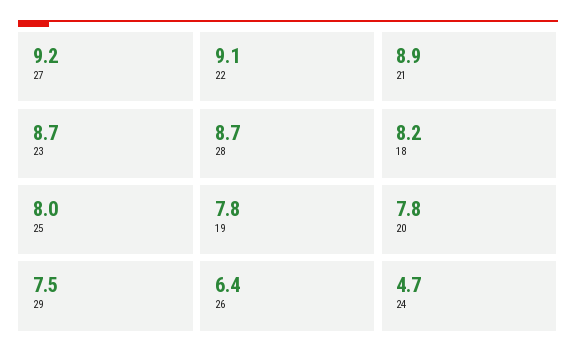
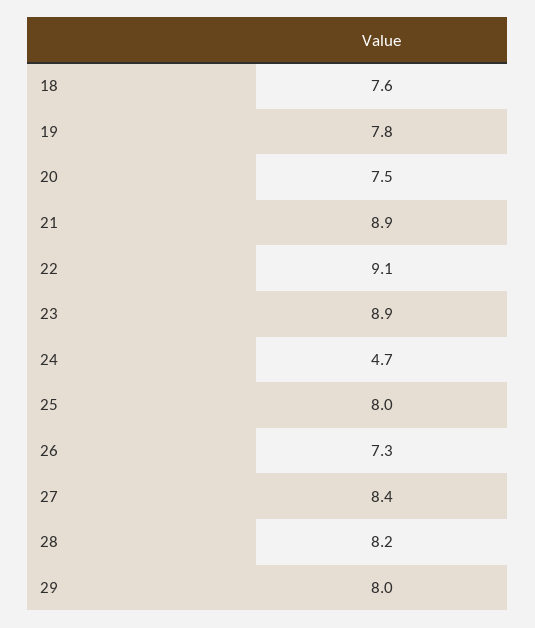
27: 9.2 -> 8.4
23: 8.7 -> 8.9
28: 8.7 -> 8.2
18: 8.2 -> 7.6
20: 7.8 -> 7.5
29: 7.5 -> 8
26: 6.4 -> 7.3

